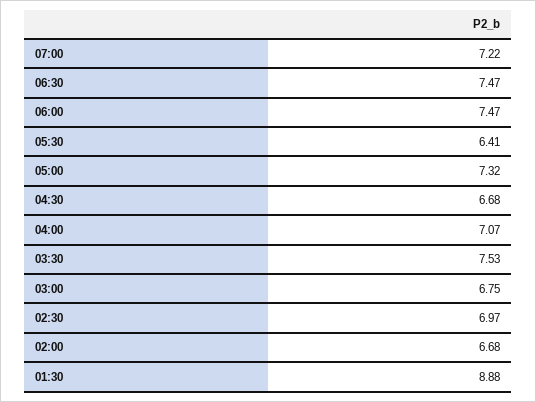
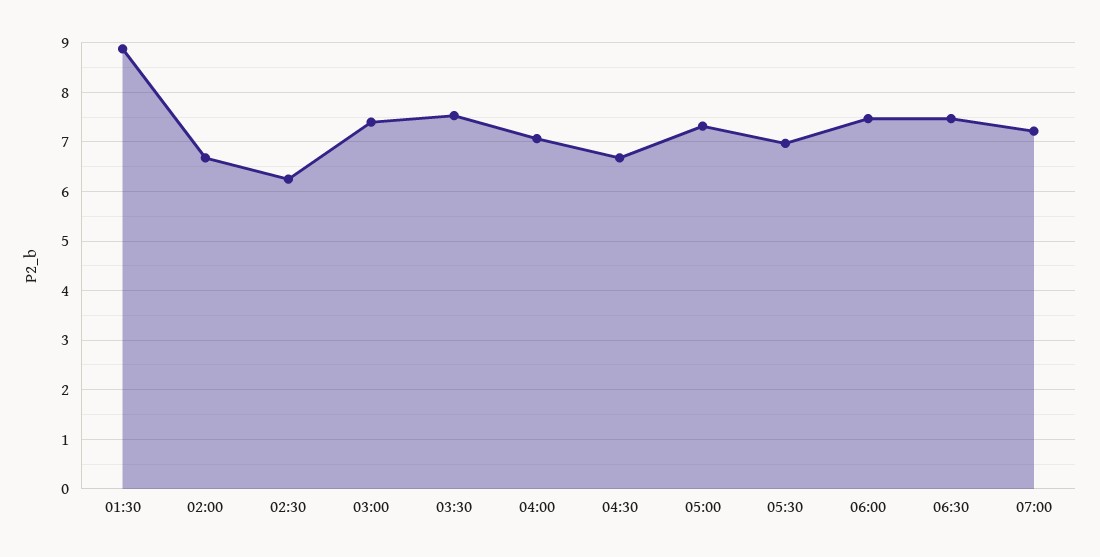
05:30: 6.41 -> 7
03:00: 6.75 -> 7.4
02:30: 6.97 -> 6.2

